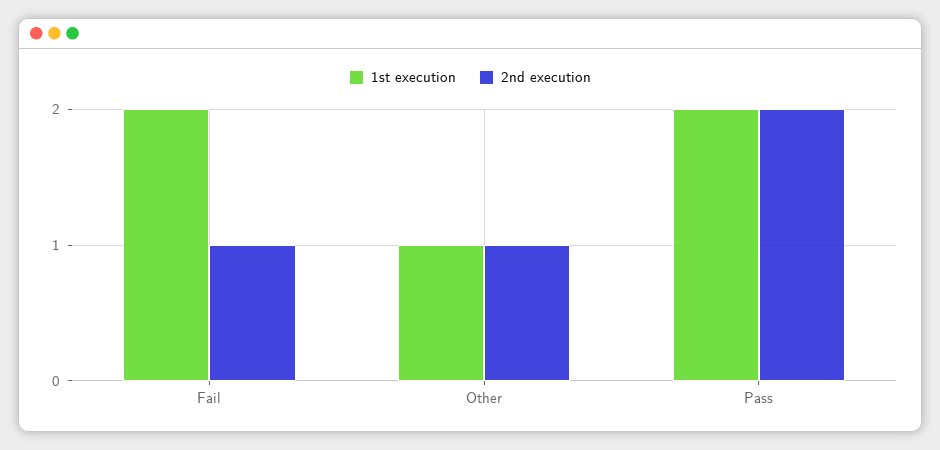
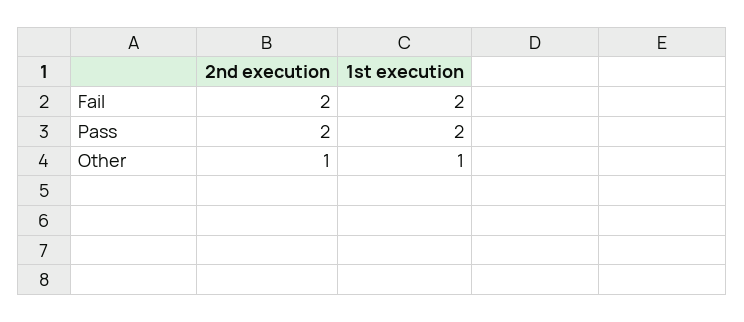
2nd execution, Fail: 1 -> 2

